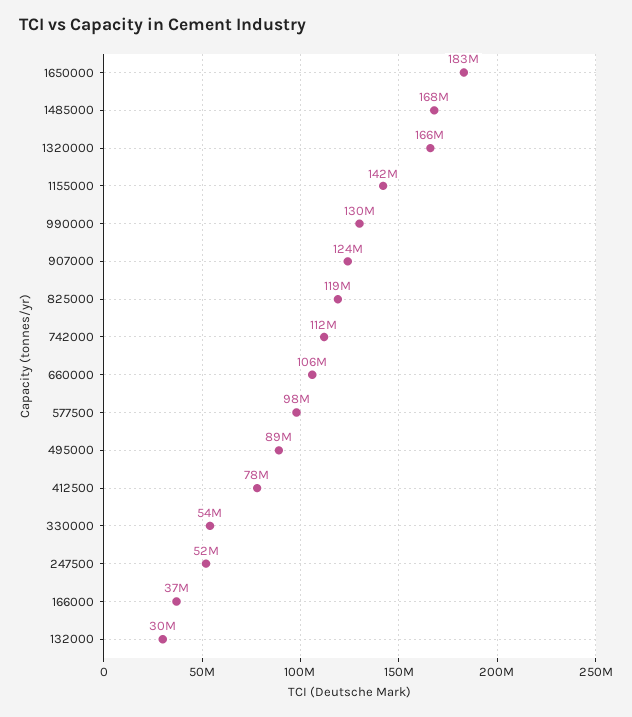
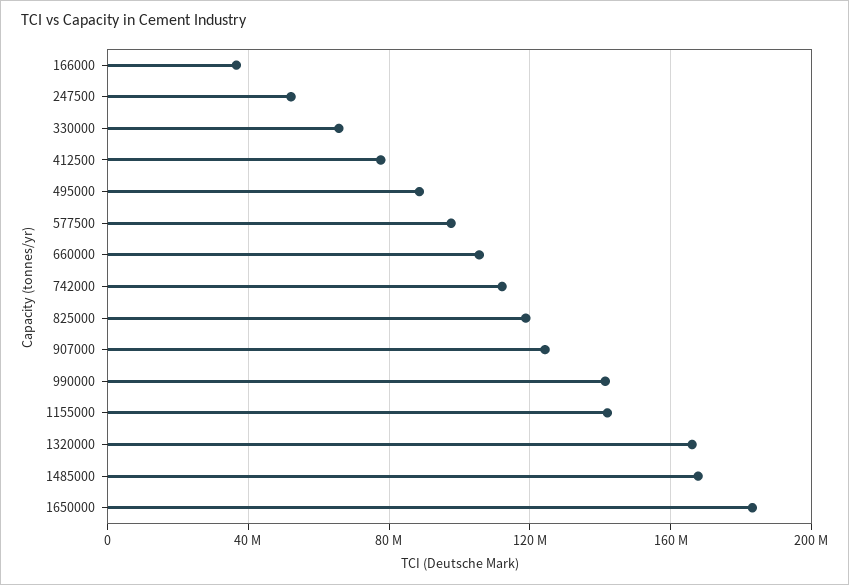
990000: 130000000 -> 140000000
330000: 54000000 -> 65000000
132000: 30000000 -> none

